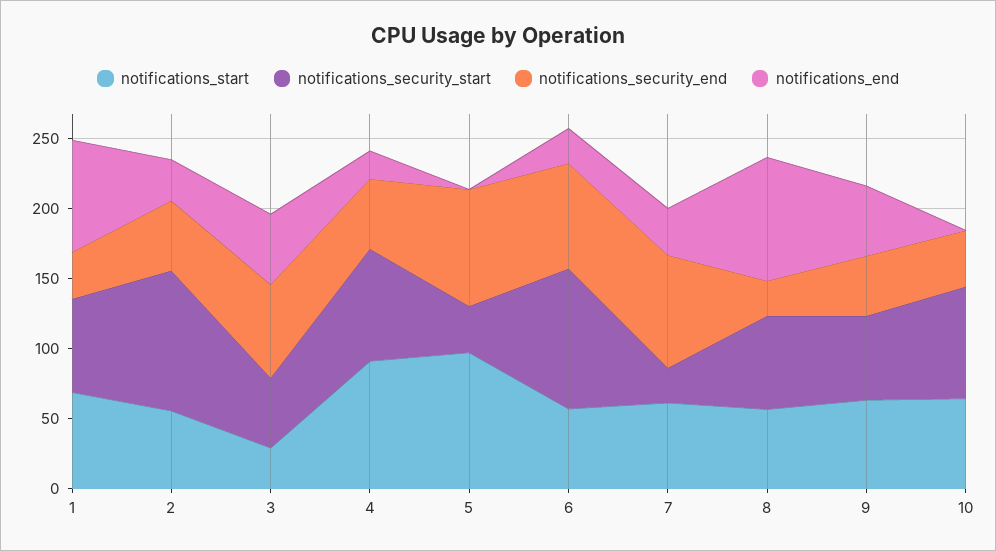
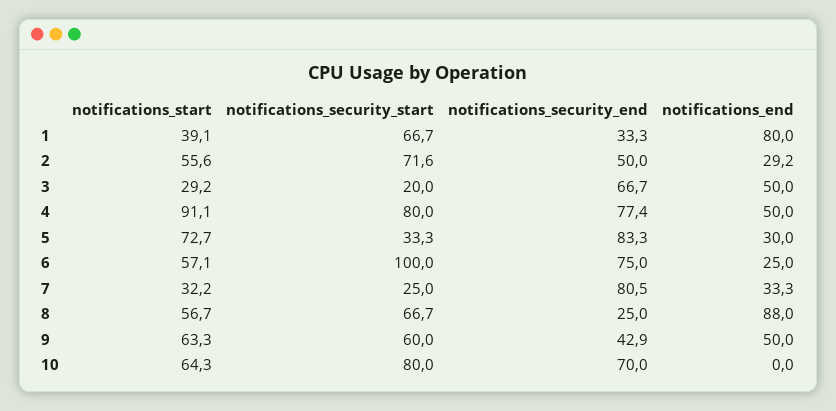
notifications_start, 1: 70 -> 39.1
notifications_security_start, 2: 100 -> 71.6
notifications_security_start, 3: 50 -> 20
notifications_security_end, 4: 50 -> 77.4
notifications_end, 4: 20 -> 50
notifications_start, 5: 100 -> 72.7
notifications_end, 5: 0 -> 30
notifications_start, 7: 60 -> 32.2
notifications_security_end, 10: 40 -> 70

